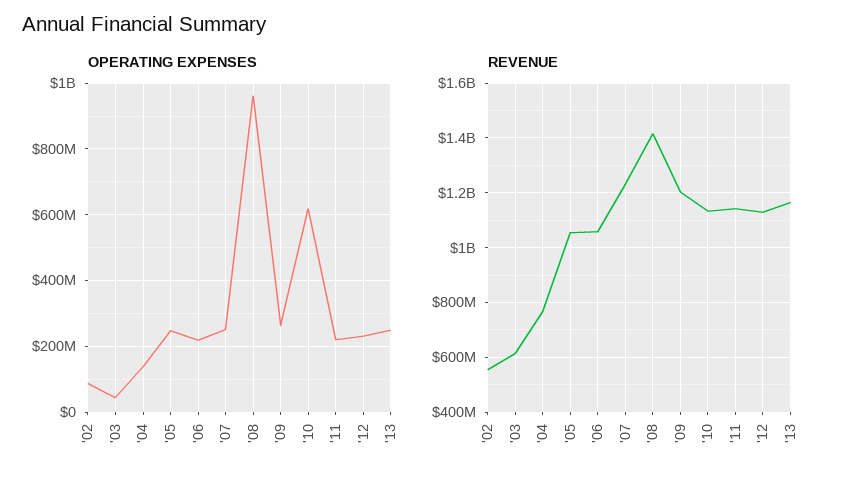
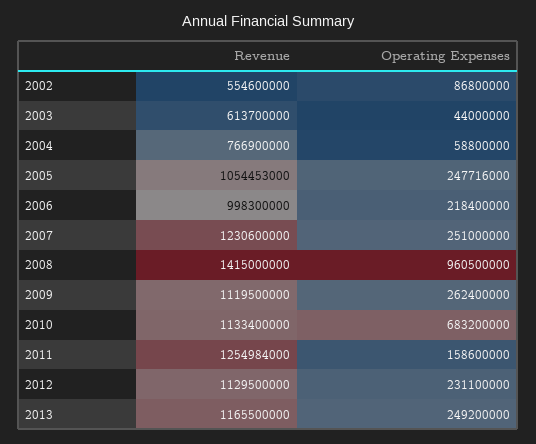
OPERATING EXPENSES, '04: 140000000 -> 58800000
OPERATING EXPENSES, '10: 620000000 -> 683200000
OPERATING EXPENSES, '11: 220000000 -> 158600000
REVENUE, '06: 1050000000 -> 998300000
REVENUE, '09: 1200000000 -> 1119500000
REVENUE, '11: 1150000000 -> 1254984000

